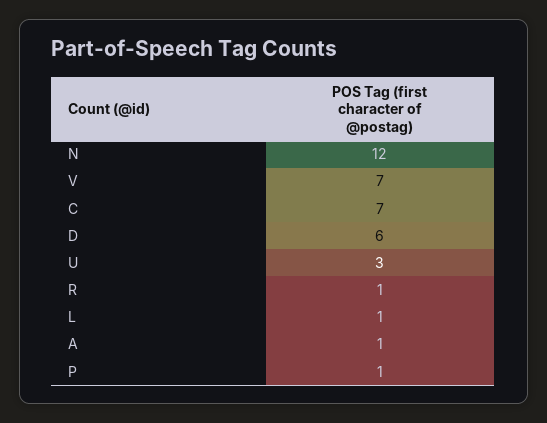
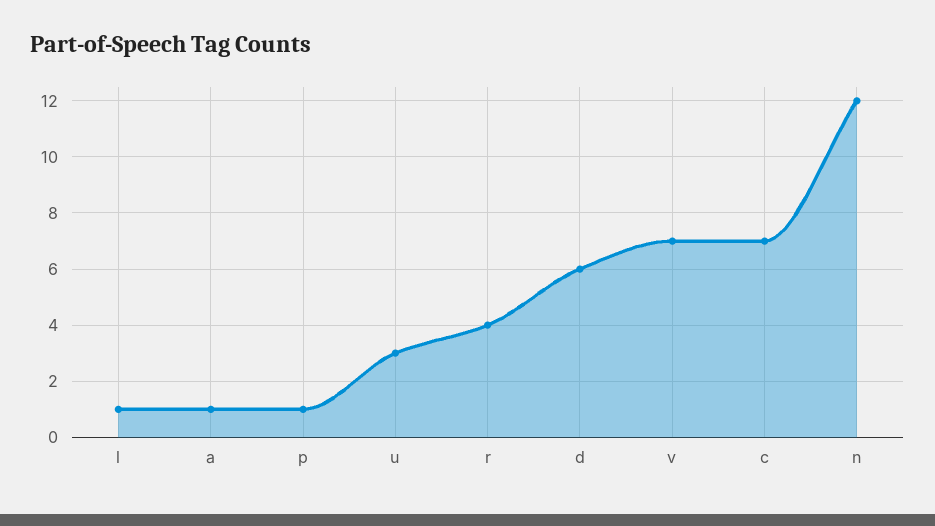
R: 1 -> 4

